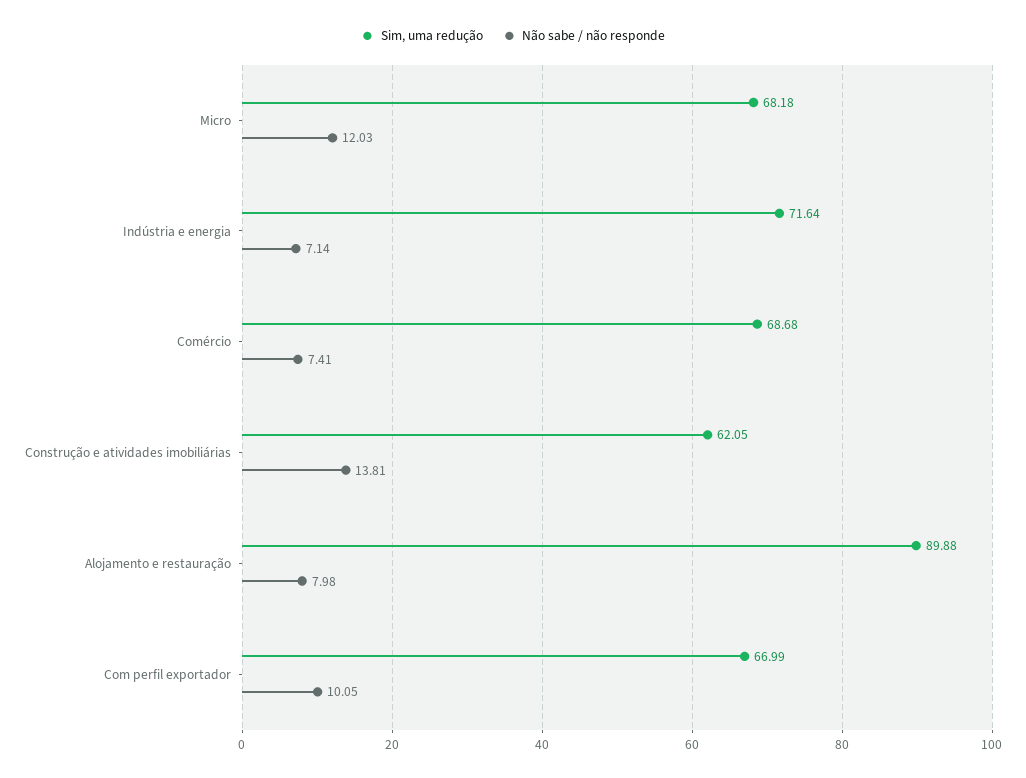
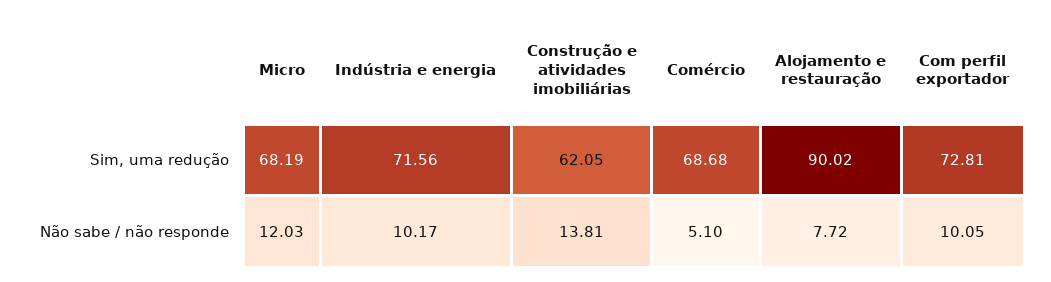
Sim, uma redução, Micro: 68.18 -> 68.19
Sim, uma redução, Indústria e energia: 71.64 -> 71.56
Não sabe / não responde, Indústria e energia: 7.14 -> 10.17
Não sabe / não responde, Comércio: 7.41 -> 5.1
Sim, uma redução, Alojamento e restauração: 89.88 -> 90.02
Não sabe / não responde, Alojamento e restauração: 7.98 -> 7.72
Sim, uma redução, Com perfil exportador: 66.99 -> 72.81

